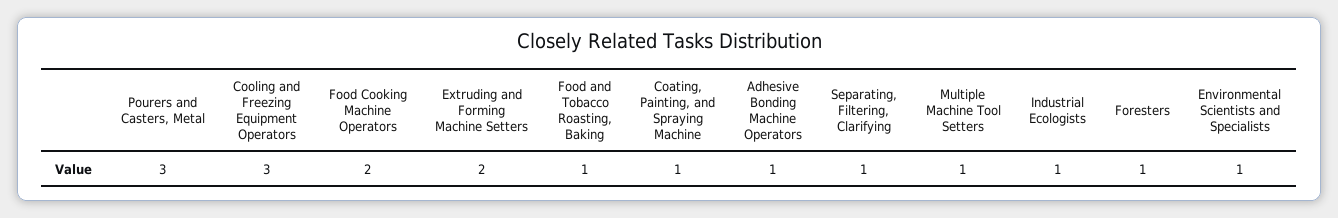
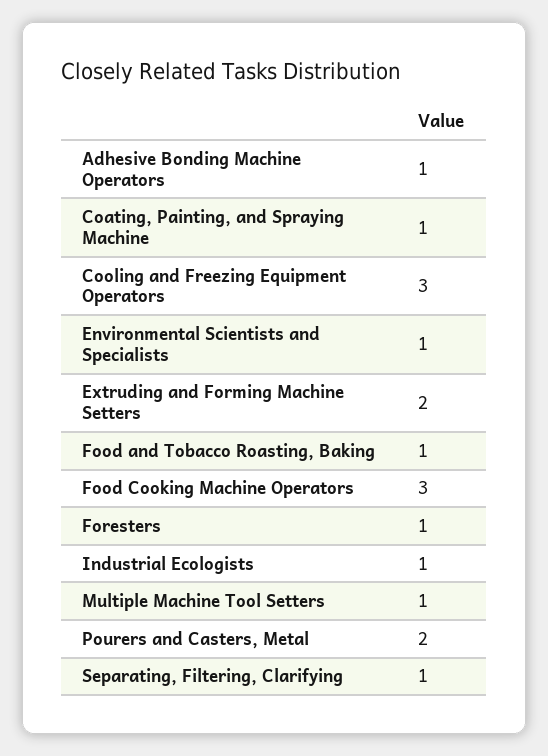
Pourers and Casters, Metal: 3 -> 2
Food Cooking Machine Operators: 2 -> 3

